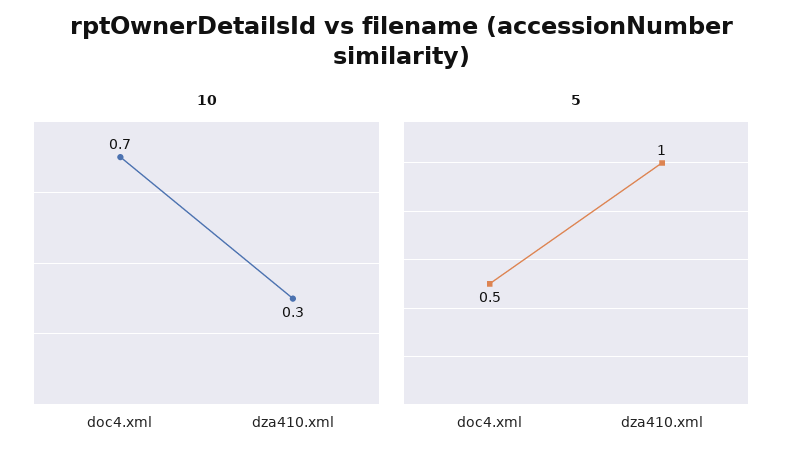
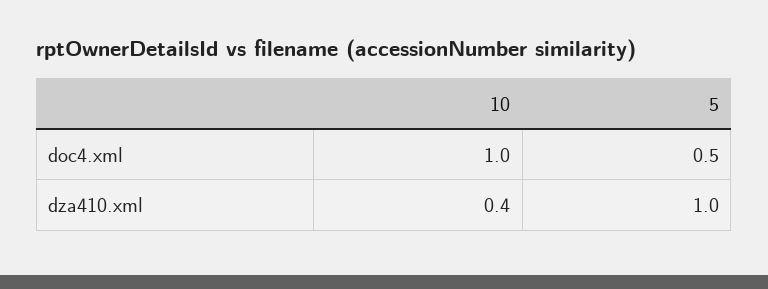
10, doc4.xml: 0.7 -> 1
10, dza410.xml: 0.3 -> 0.4

